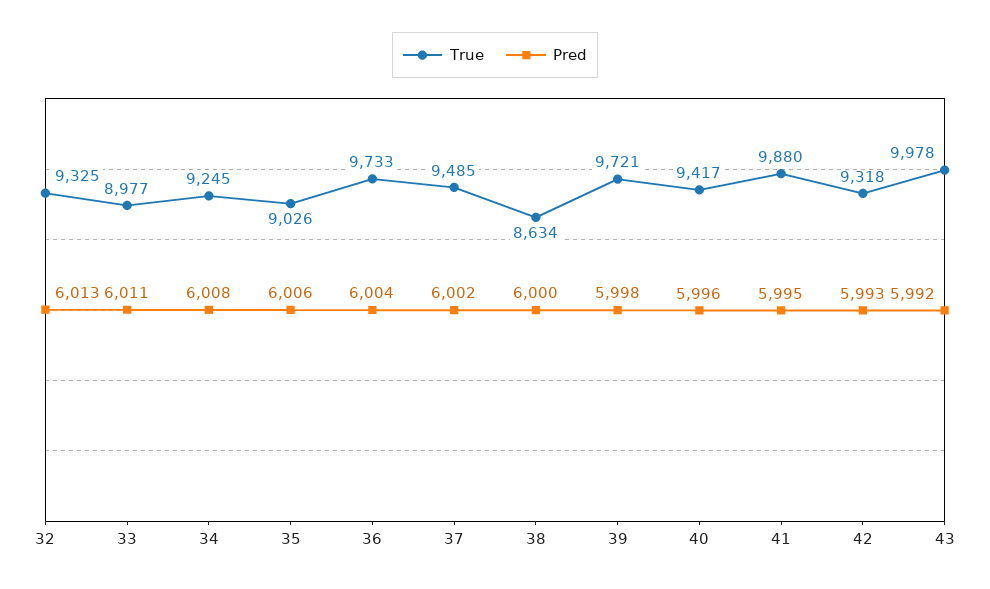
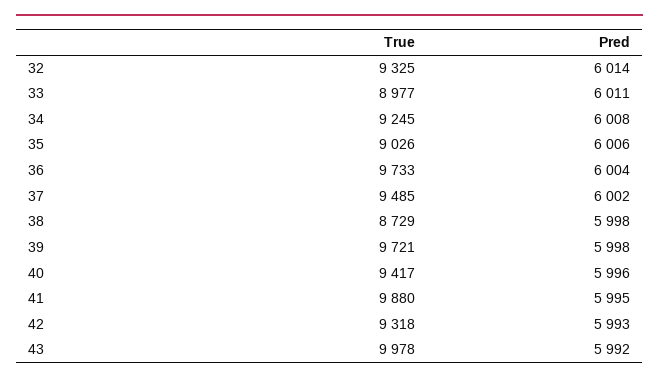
Pred, 32: 6013 -> 6014
True, 38: 8634 -> 8729
Pred, 38: 6000 -> 5998

